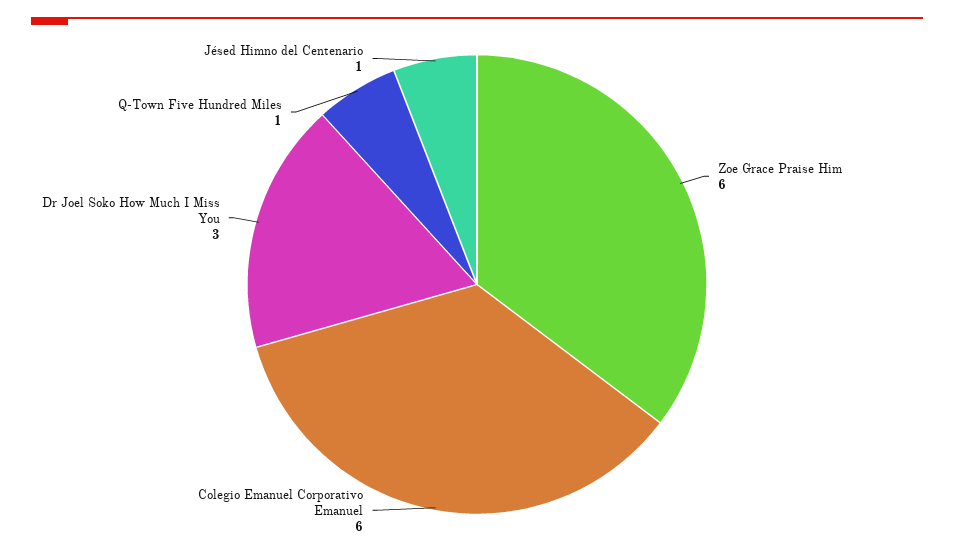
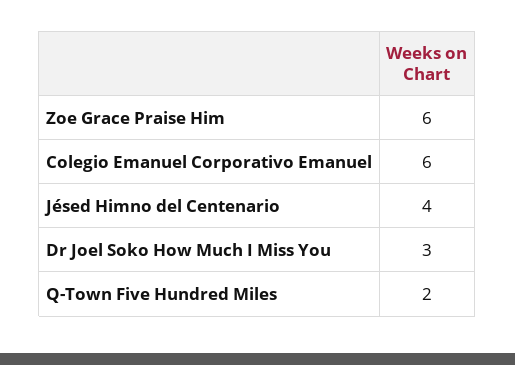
Q-Town Five Hundred Miles: 1 -> 2
Jésed Himno del Centenario: 1 -> 4

